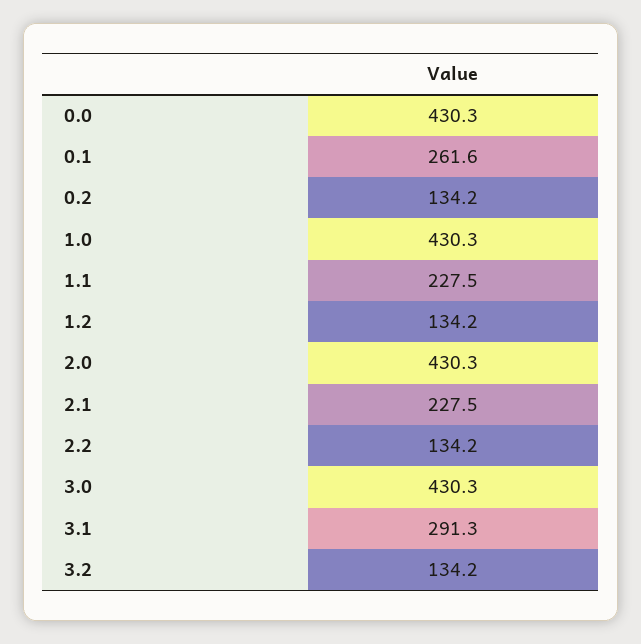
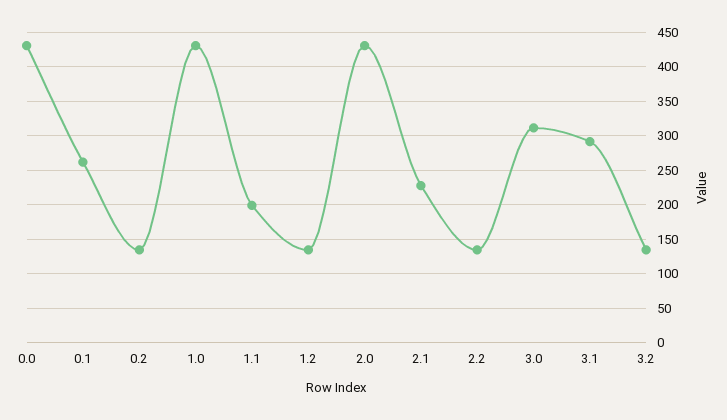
1.1: 227.5 -> 200
3.0: 430.3 -> 310

